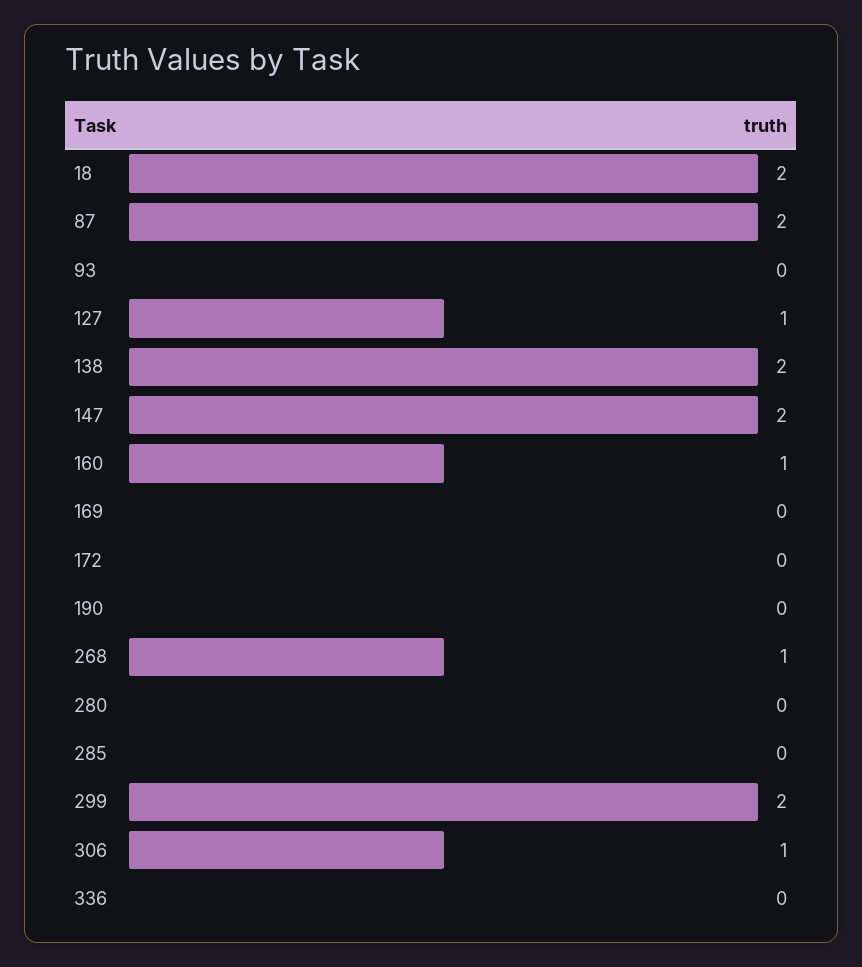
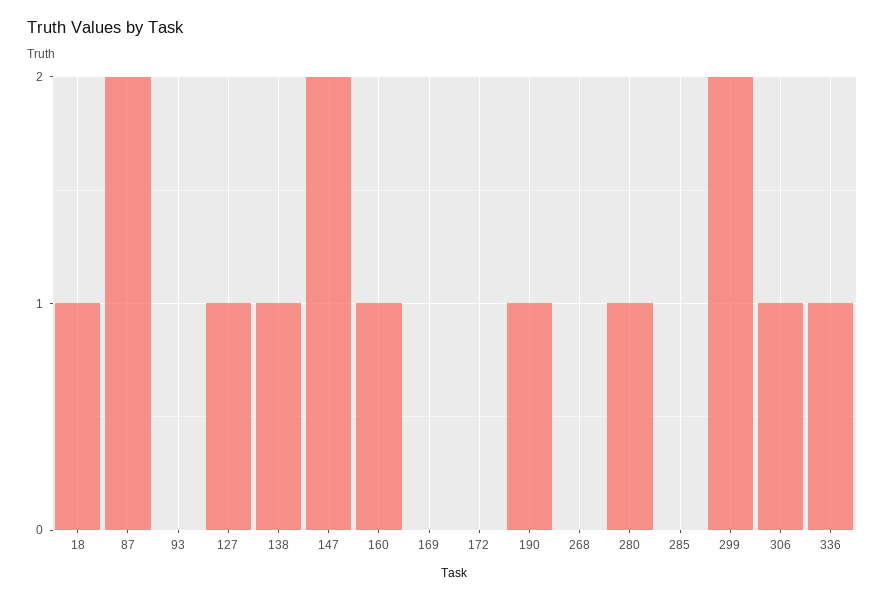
18: 2 -> 1
138: 2 -> 1
190: 0 -> 1
268: 1 -> 0
280: 0 -> 1
336: 0 -> 1

